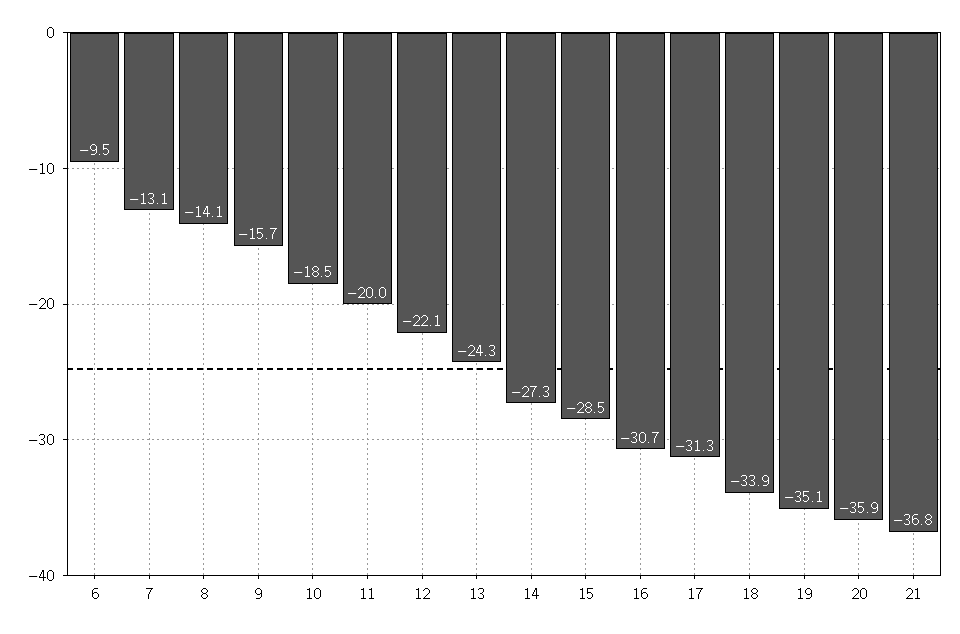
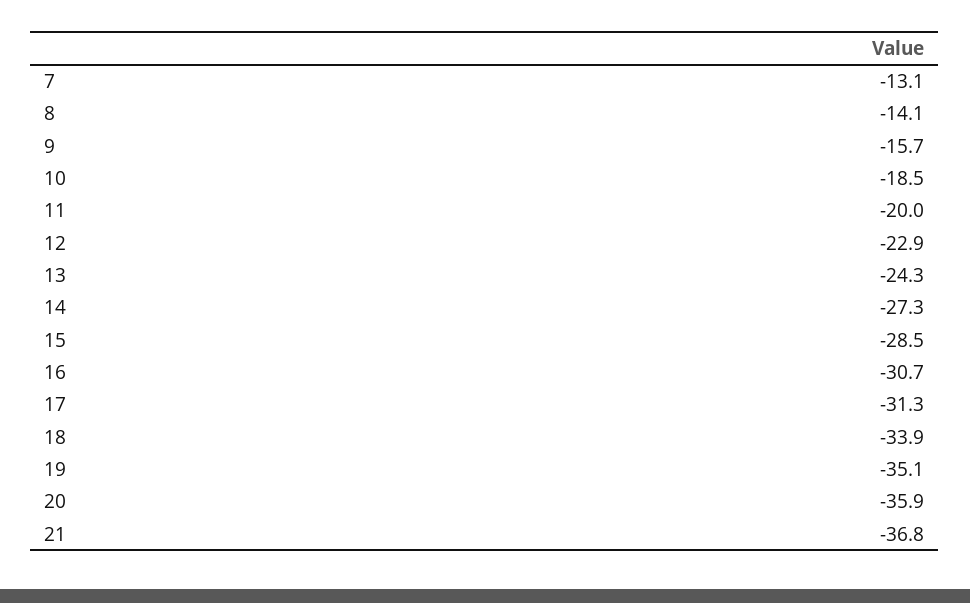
6: -9.5 -> none
12: -22.1 -> -22.9

